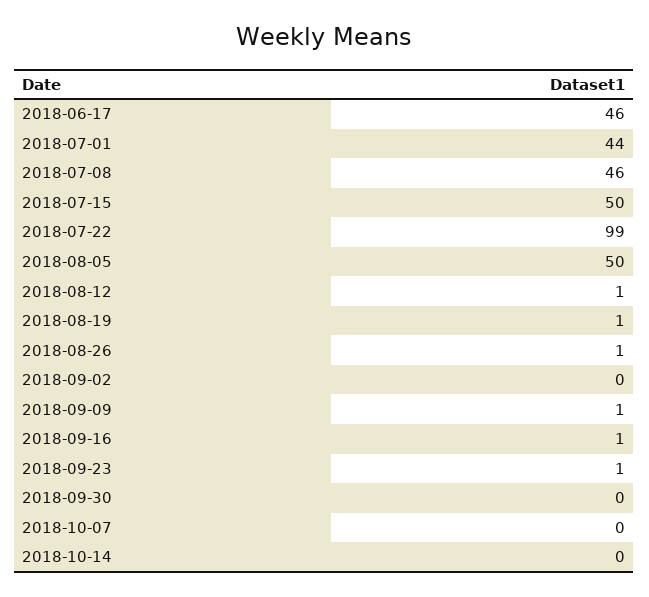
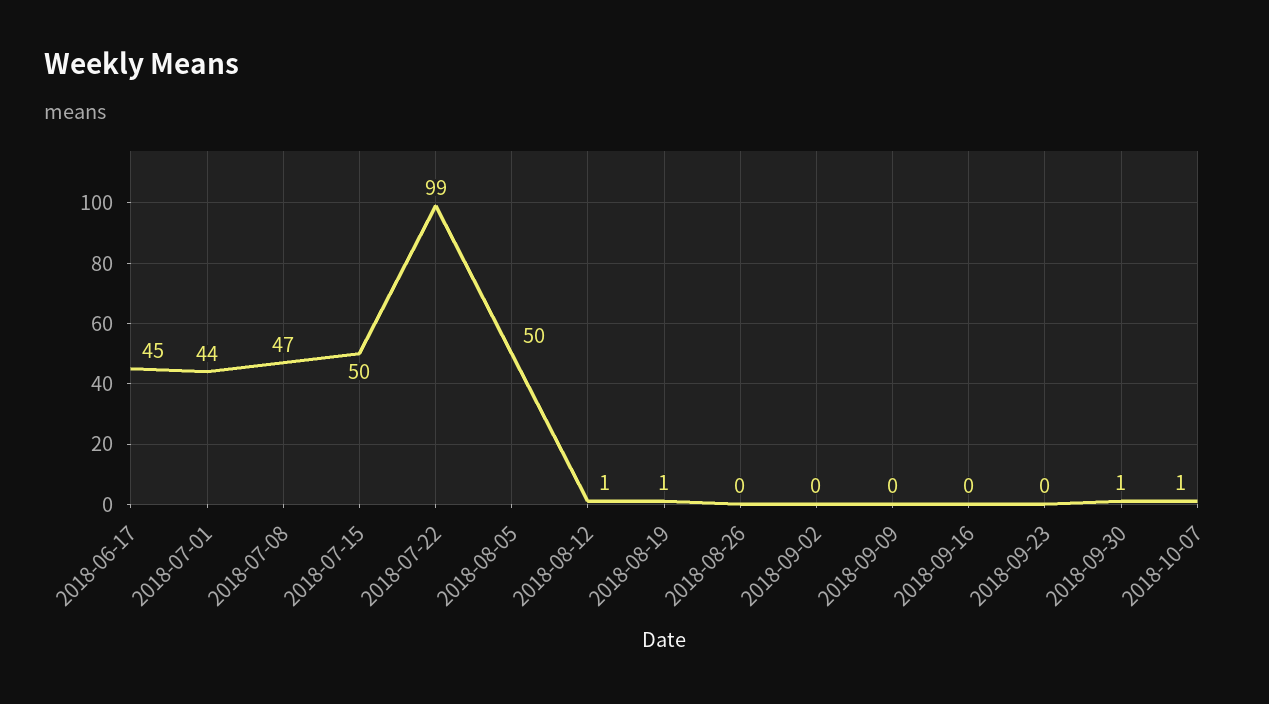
2018-06-17: 46 -> 45
2018-07-08: 46 -> 47
2018-08-26: 1 -> 0
2018-09-09: 1 -> 0
2018-09-16: 1 -> 0
2018-09-23: 1 -> 0
2018-09-30: 0 -> 1
2018-10-07: 0 -> 1
2018-10-14: 0 -> none

